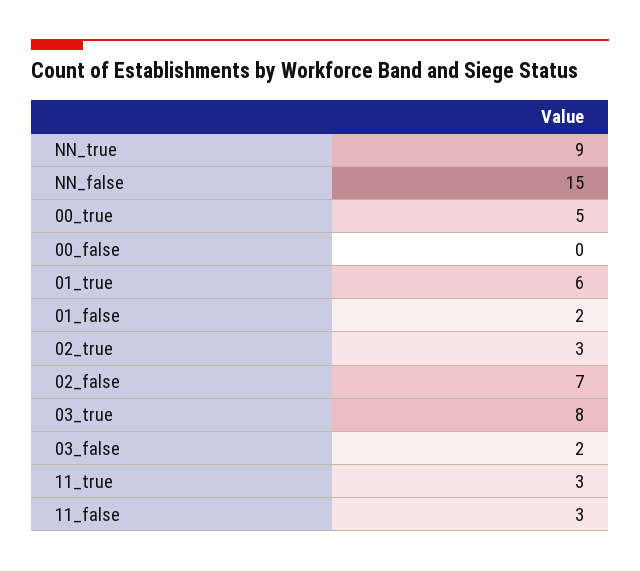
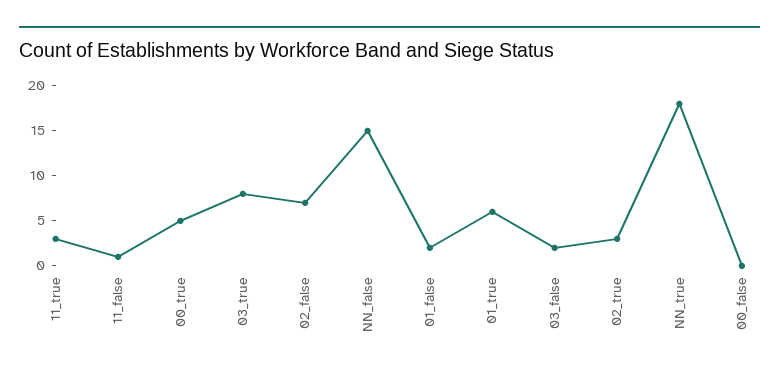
NN_true: 9 -> 18
11_false: 3 -> 1

